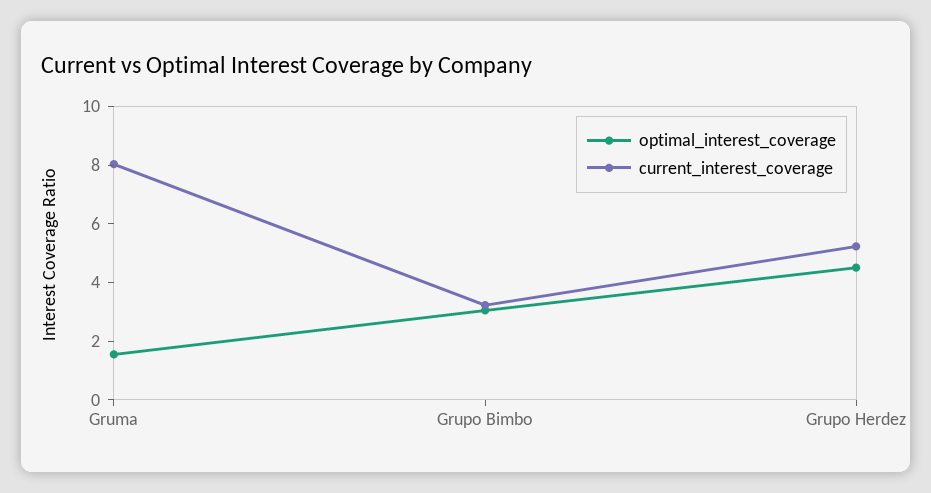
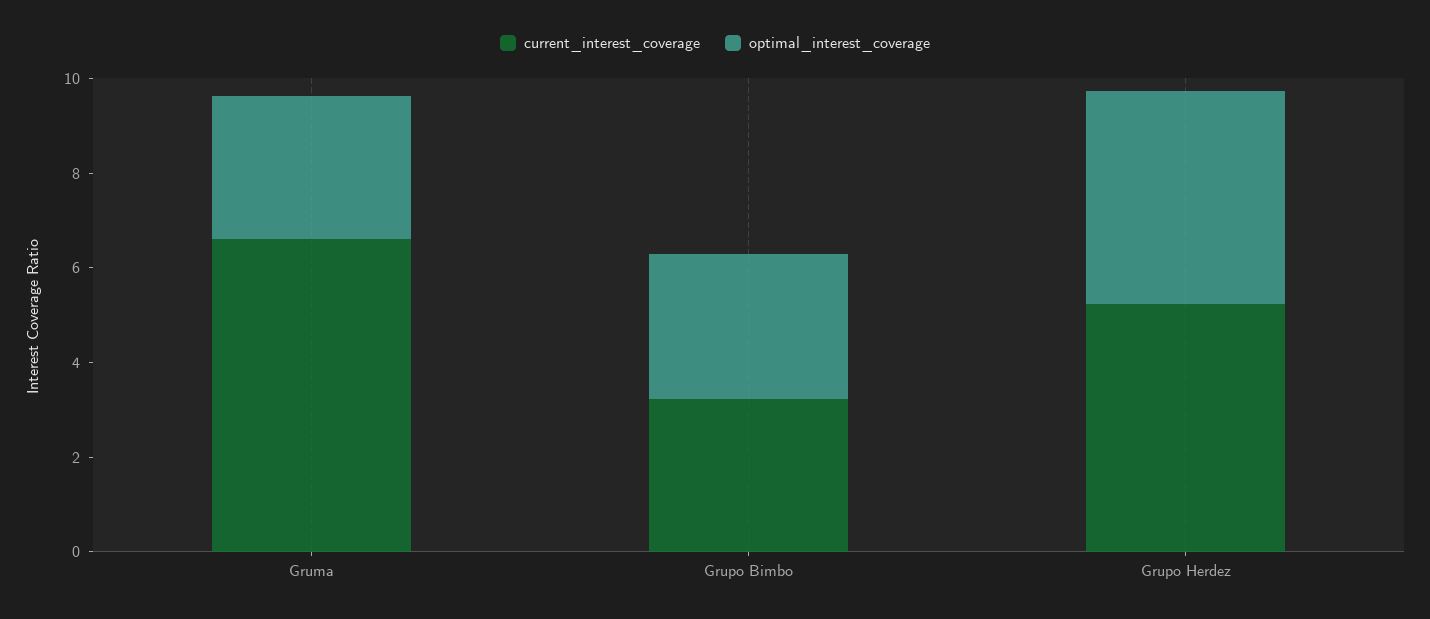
optimal_interest_coverage, Gruma: 1.5 -> 3
current_interest_coverage, Gruma: 8 -> 6.5

